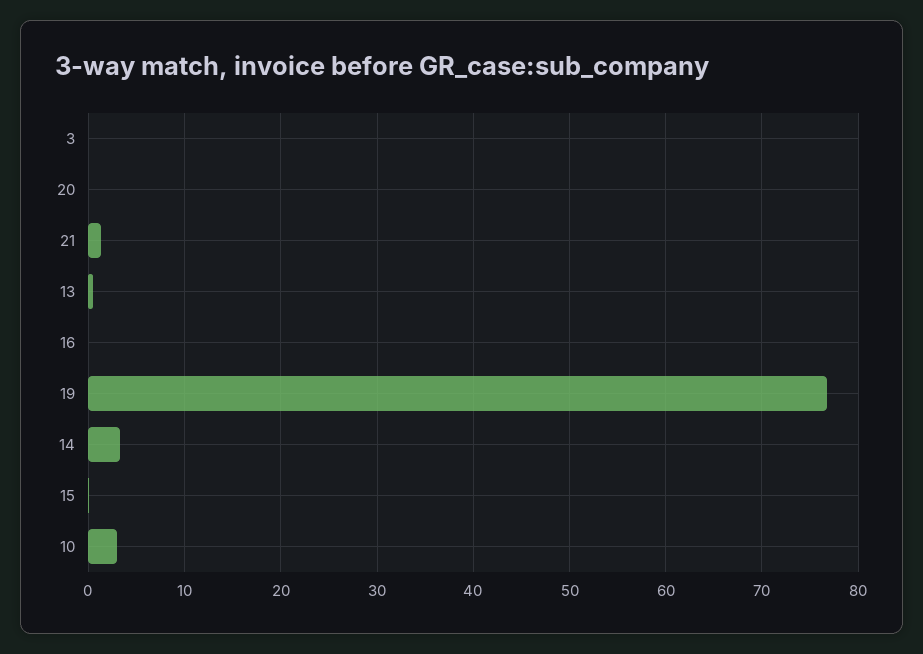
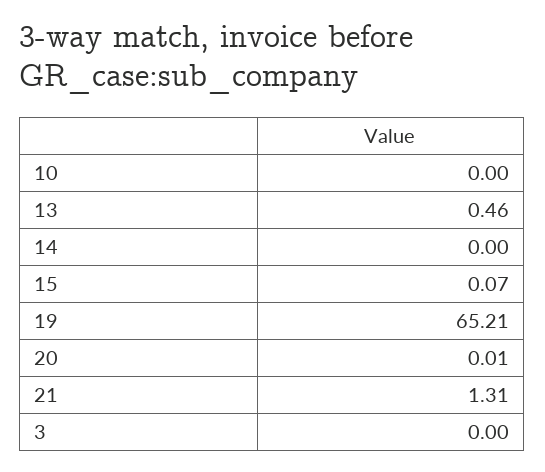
16: 0 -> none
19: 77 -> 65.21
14: 3 -> 0
10: 3 -> 0

